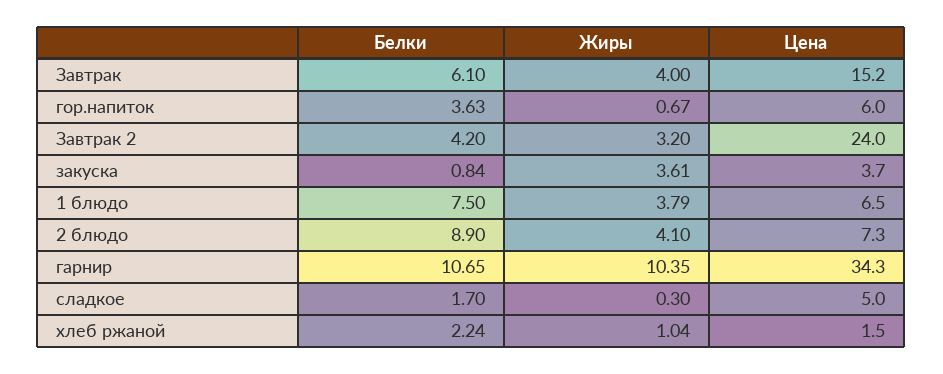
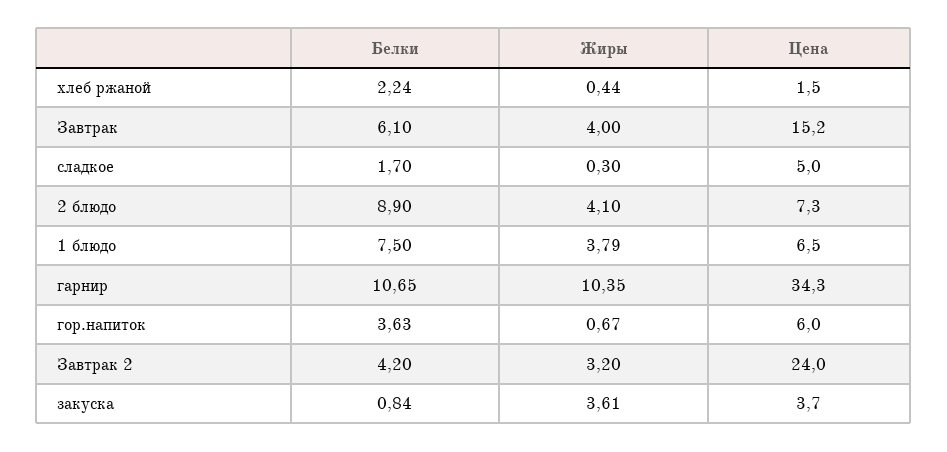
Жиры, хлеб ржаной: 1.04 -> 0.44

